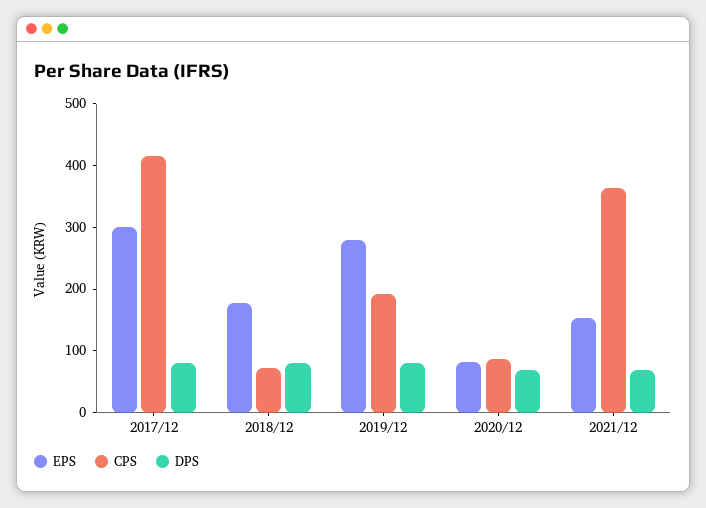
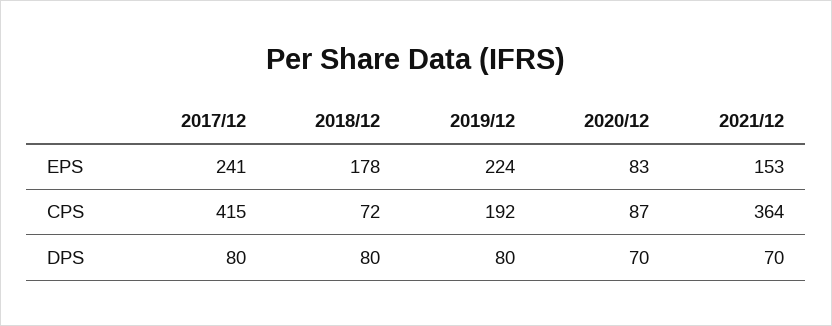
EPS, 2017/12: 300 -> 241
EPS, 2019/12: 280 -> 224

